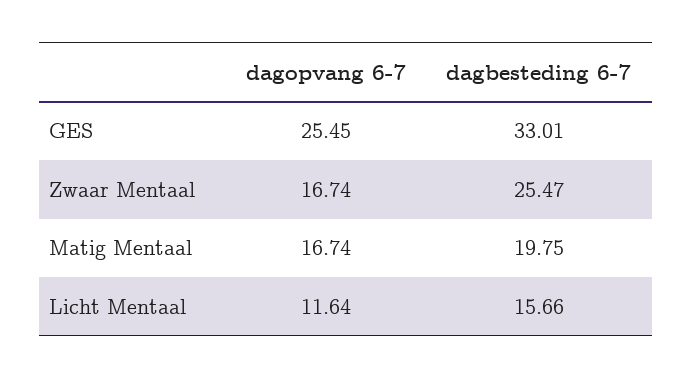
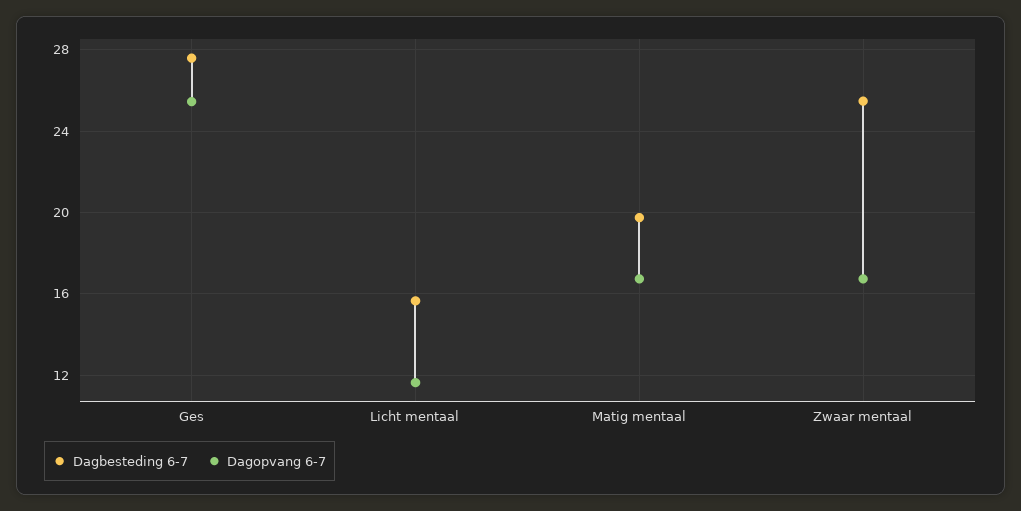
dagbesteding 6-7, GES: 33.01 -> 27.5

